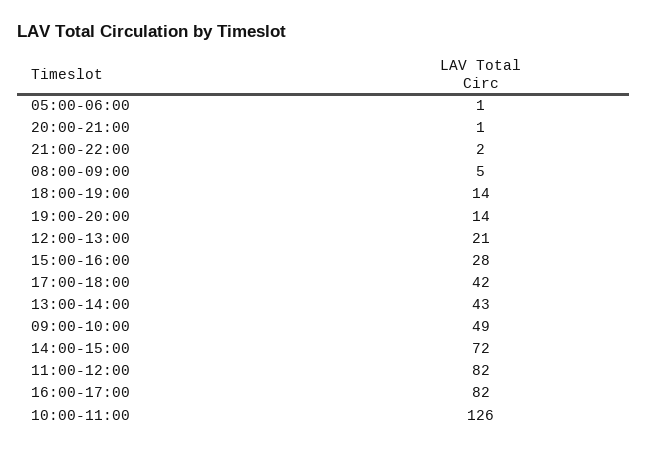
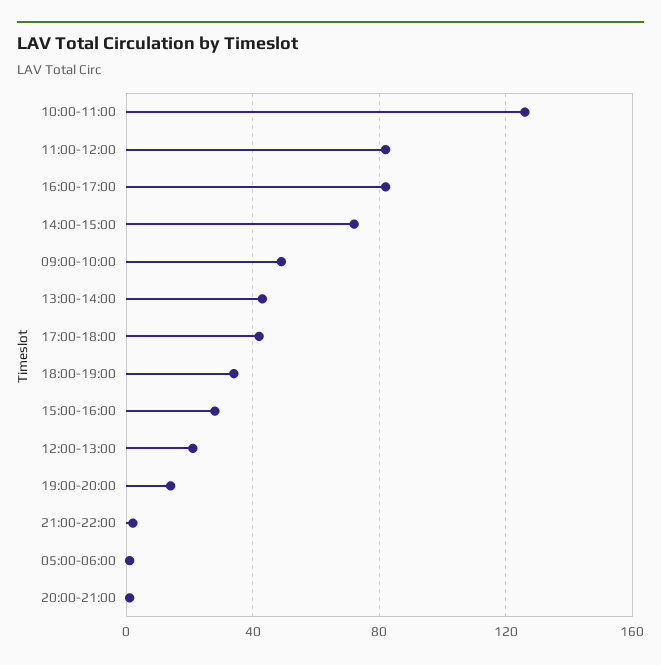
08:00-09:00: 5 -> none
18:00-19:00: 14 -> 35

